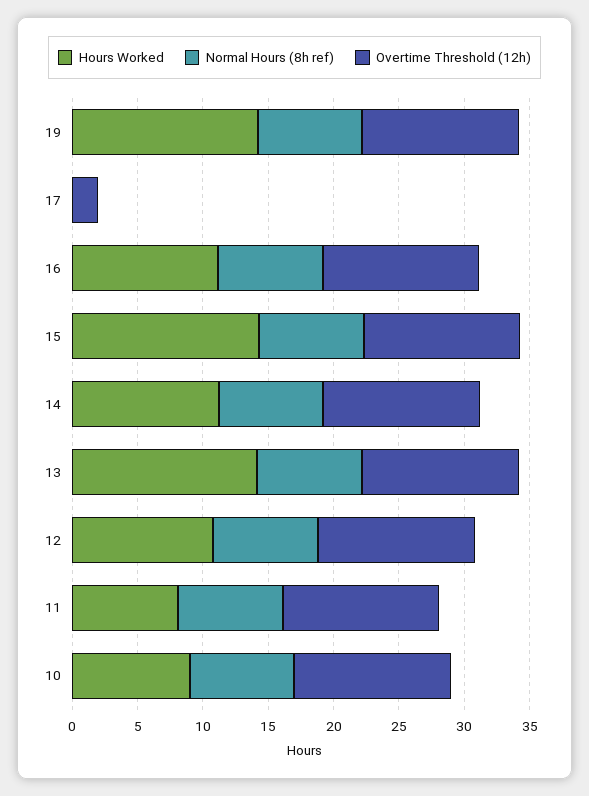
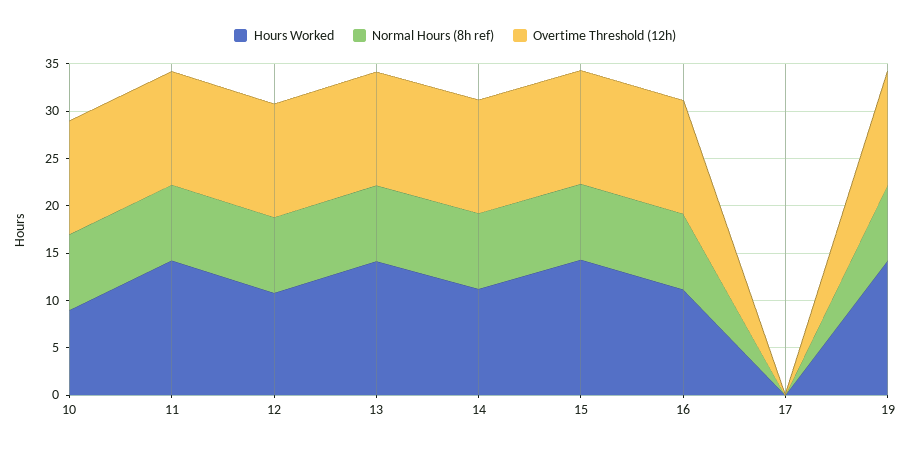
Overtime Threshold (12h), 17: 2 -> 0
Hours Worked, 11: 8 -> 14

